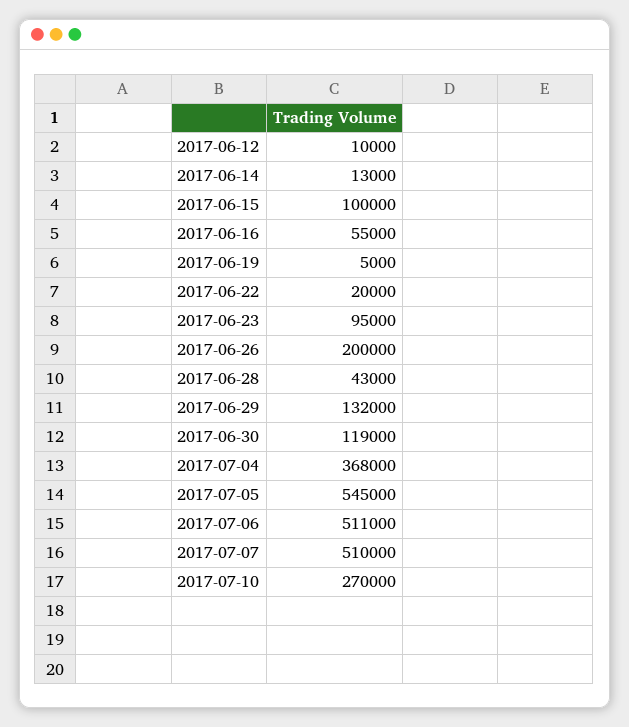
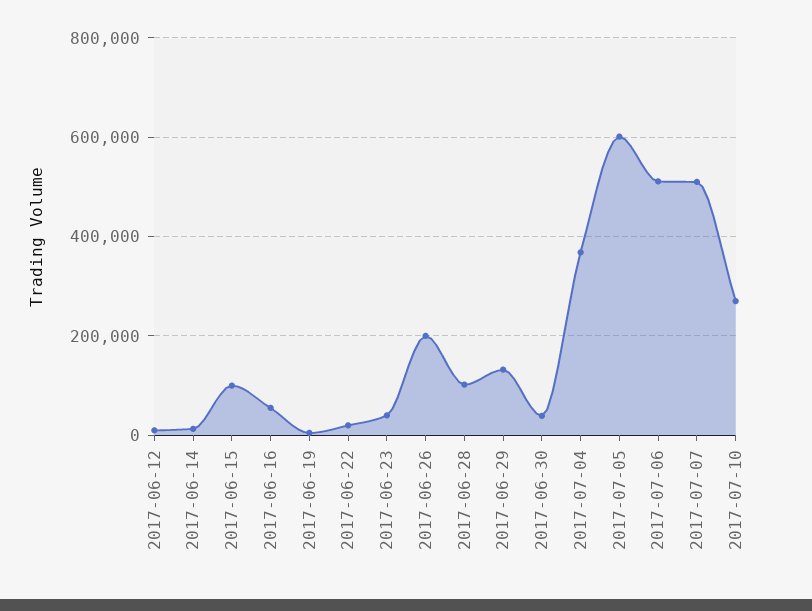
2017-06-23: 95000 -> 40000
2017-06-28: 43000 -> 100000
2017-06-30: 119000 -> 40000
2017-07-05: 545000 -> 600000

